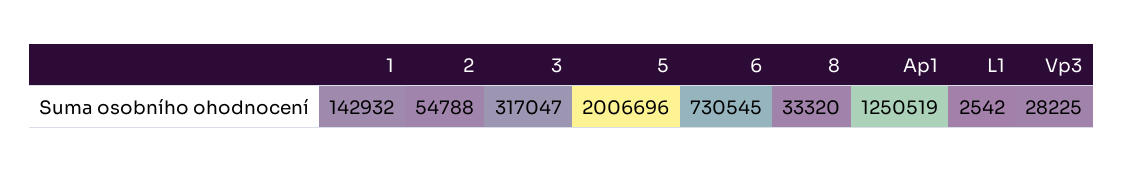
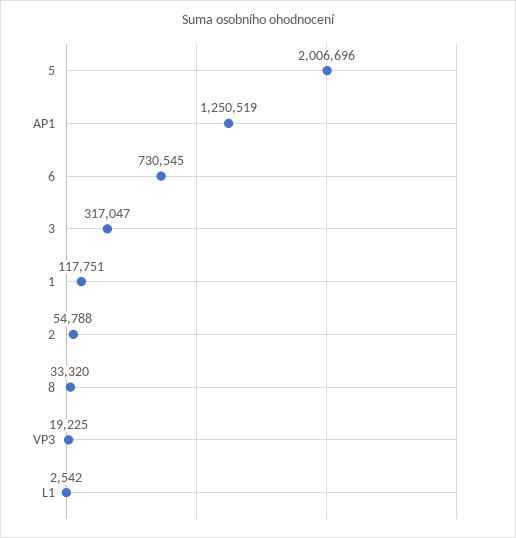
1: 142932 -> 117751
Vp3: 28225 -> 19225

